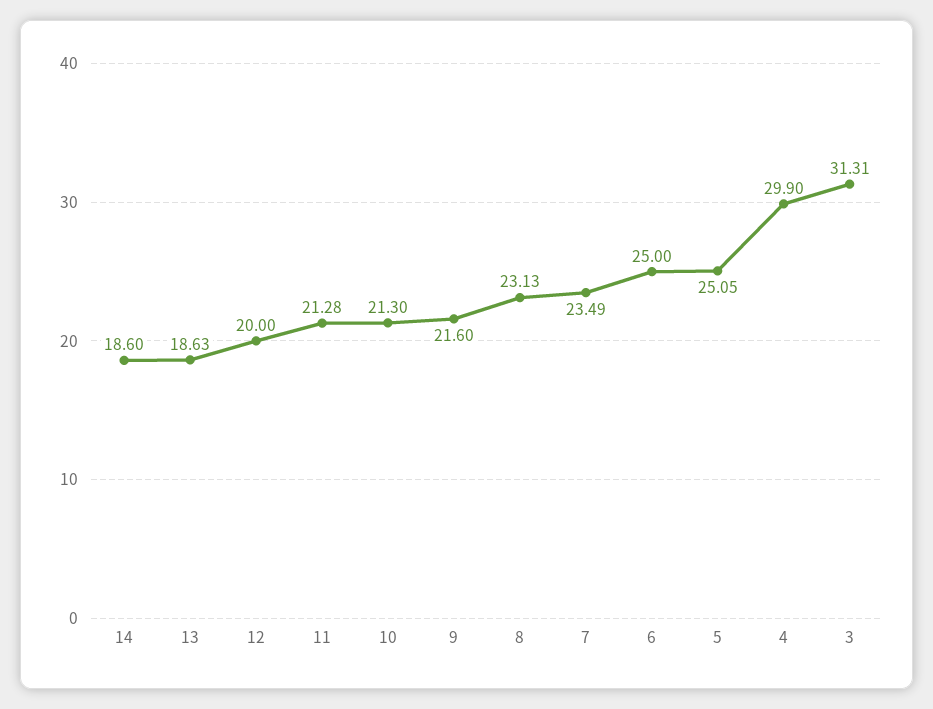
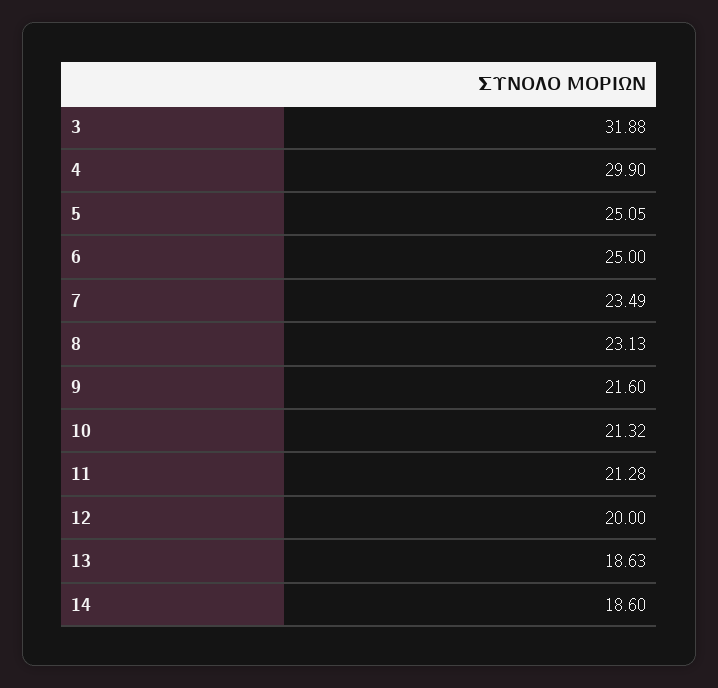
10: 21.3 -> 21.32
3: 31.31 -> 31.88

